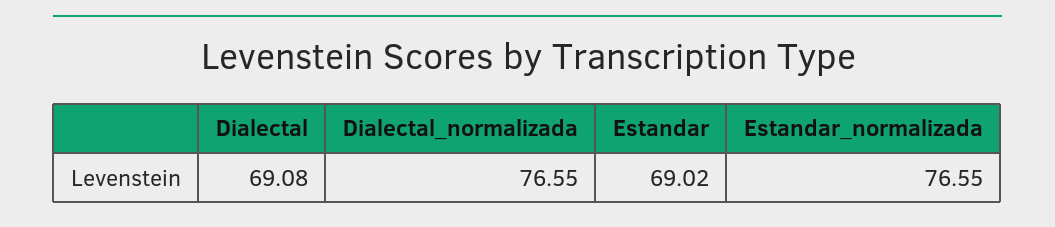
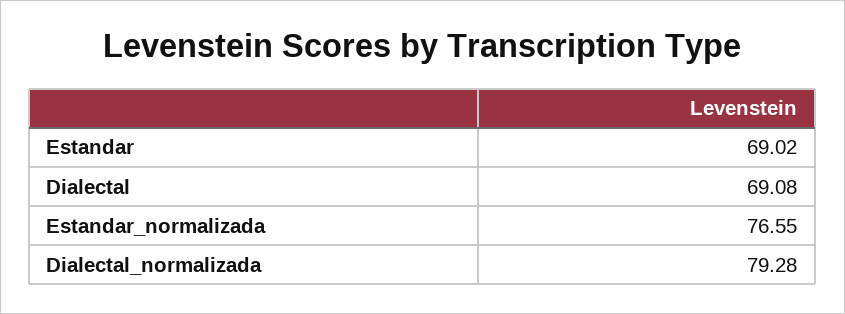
Dialectal_normalizada: 76.55 -> 79.28

